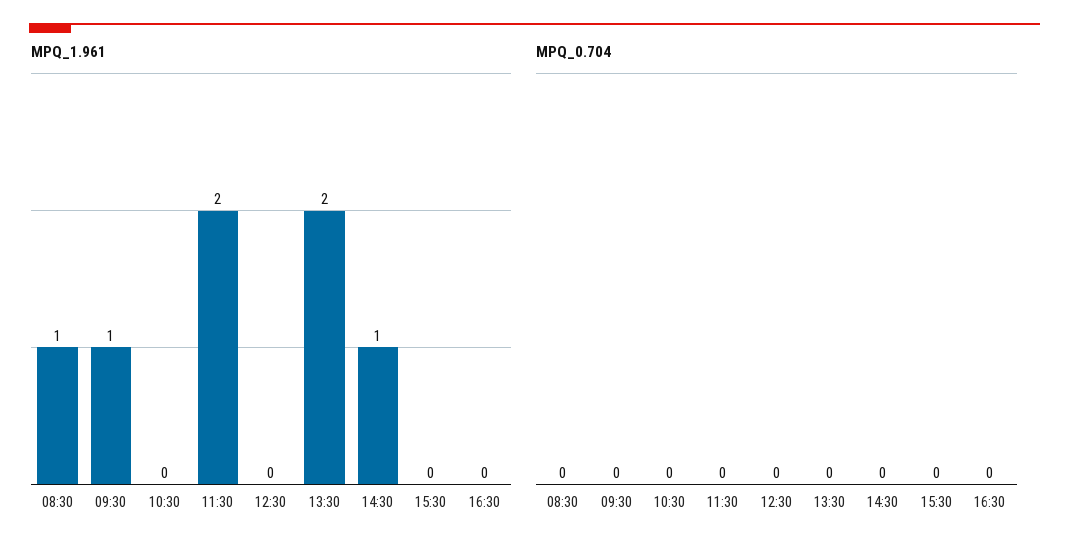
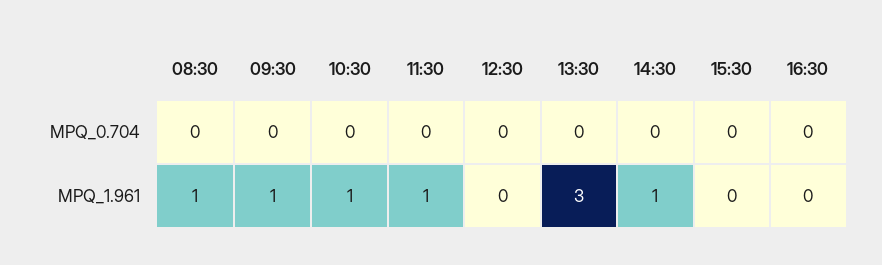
MPQ_1.961, 10:30: 0 -> 1
MPQ_1.961, 11:30: 2 -> 1
MPQ_1.961, 13:30: 2 -> 3

